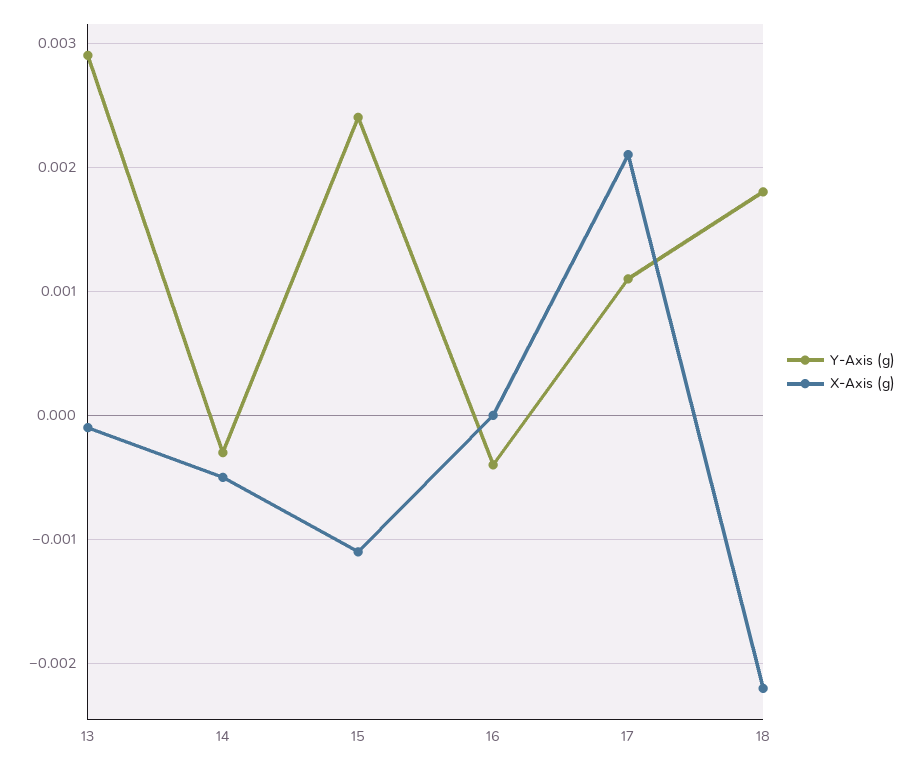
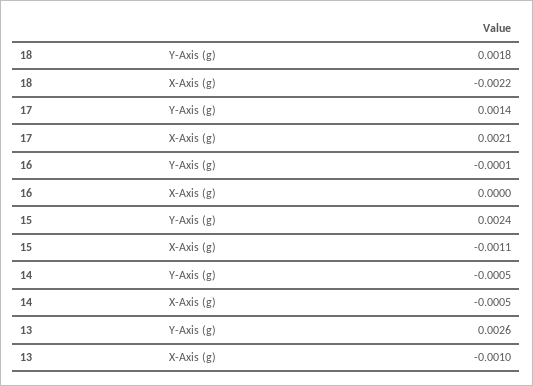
Y-Axis (g), 13: 0.0029 -> 0.0026
X-Axis (g), 13: -0.0001 -> -0.001
Y-Axis (g), 14: -0.0003 -> -0.0005
Y-Axis (g), 16: -0.0004 -> -0.0001
Y-Axis (g), 17: 0.0011 -> 0.0014

